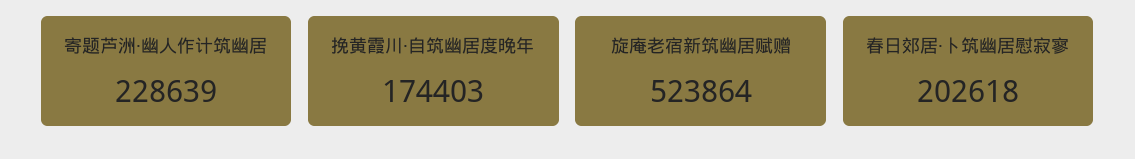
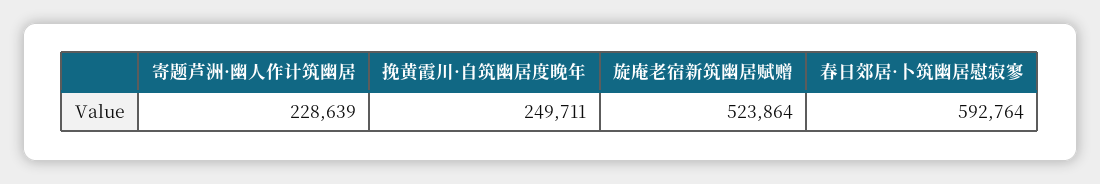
挽黄霞川·自筑幽居度晚年: 174403 -> 249711
春日郊居·卜筑幽居慰寂寥: 202618 -> 592764

